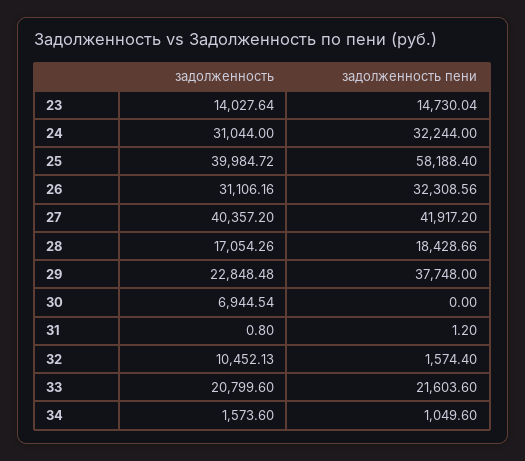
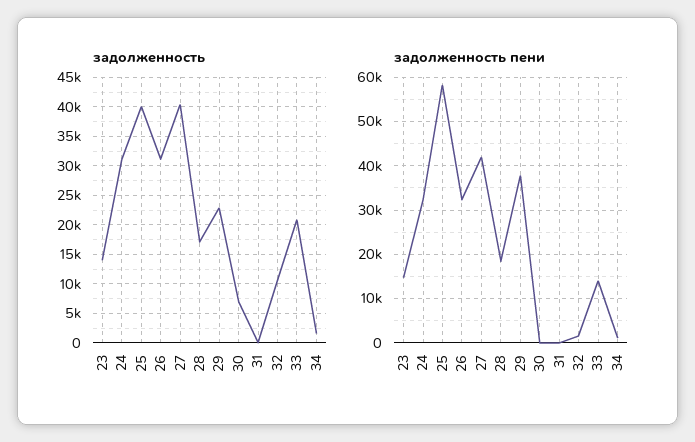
задолженность пени, 33: 21603.6 -> 14000

